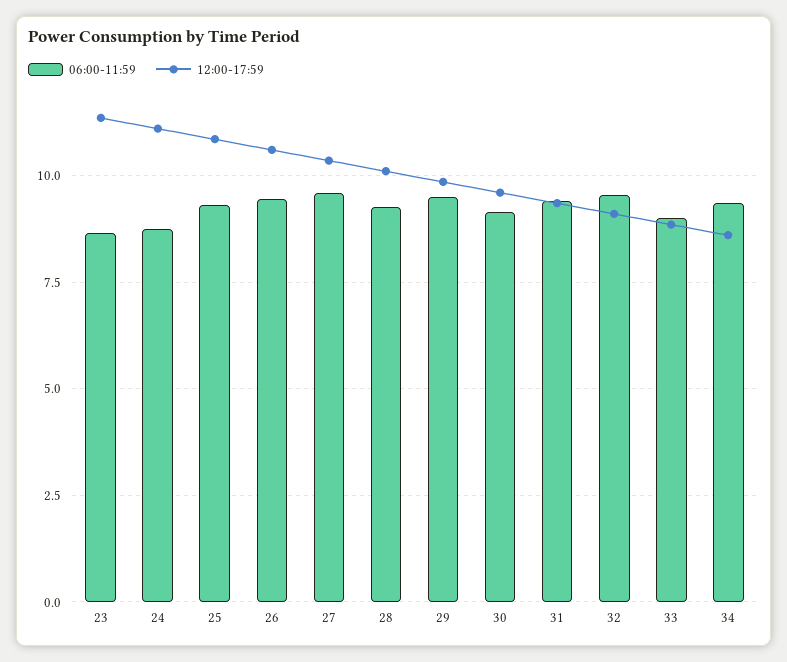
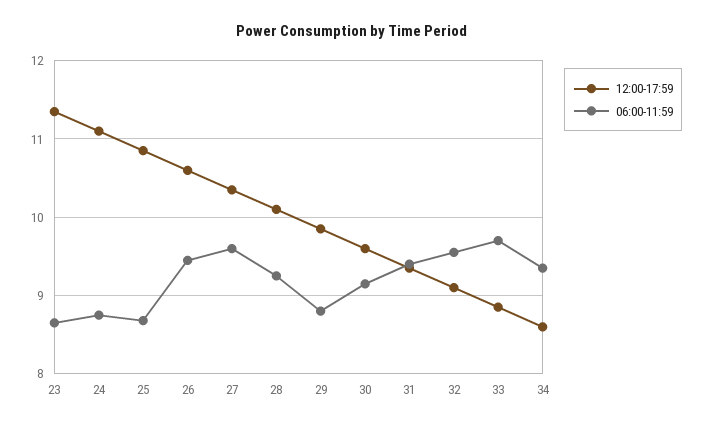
06:00-11:59, 25: 9.25 -> 8.7
06:00-11:59, 29: 9.5 -> 8.8
06:00-11:59, 33: 9 -> 9.7

